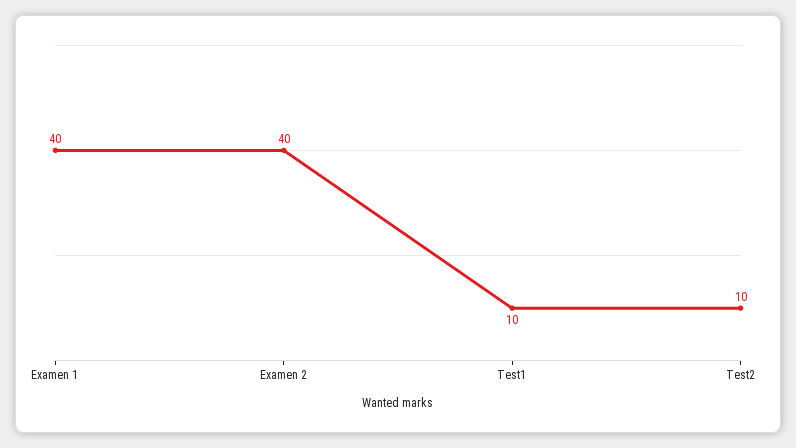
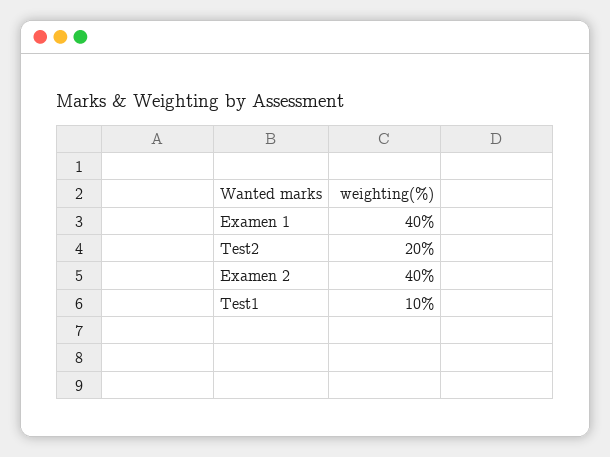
Test2: 10 -> 20

